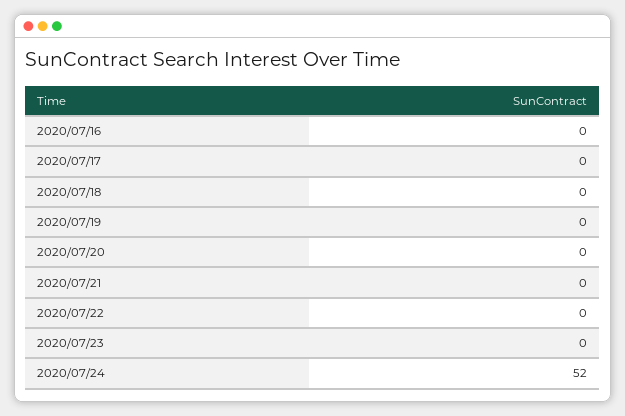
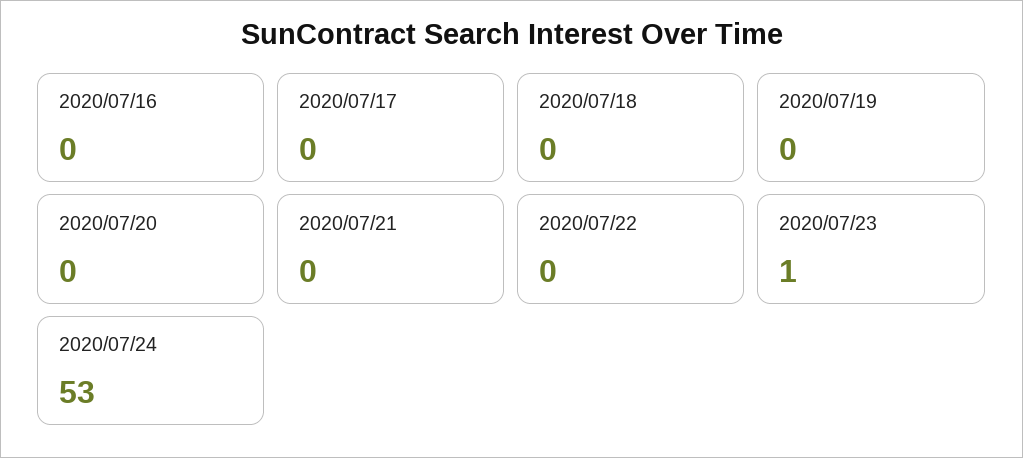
2020/07/23: 0 -> 1
2020/07/24: 52 -> 53

